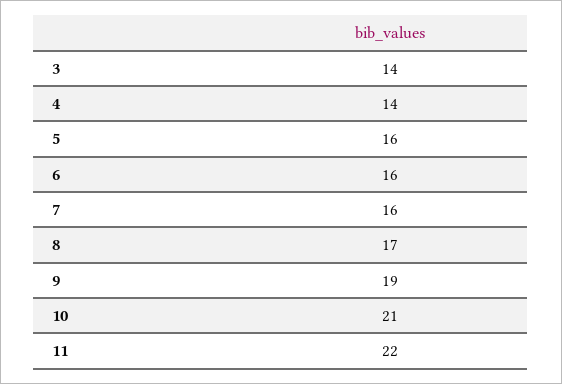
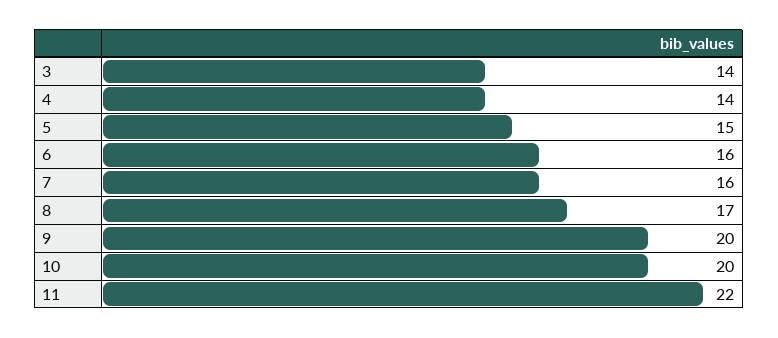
5: 16 -> 15
9: 19 -> 20
10: 21 -> 20

